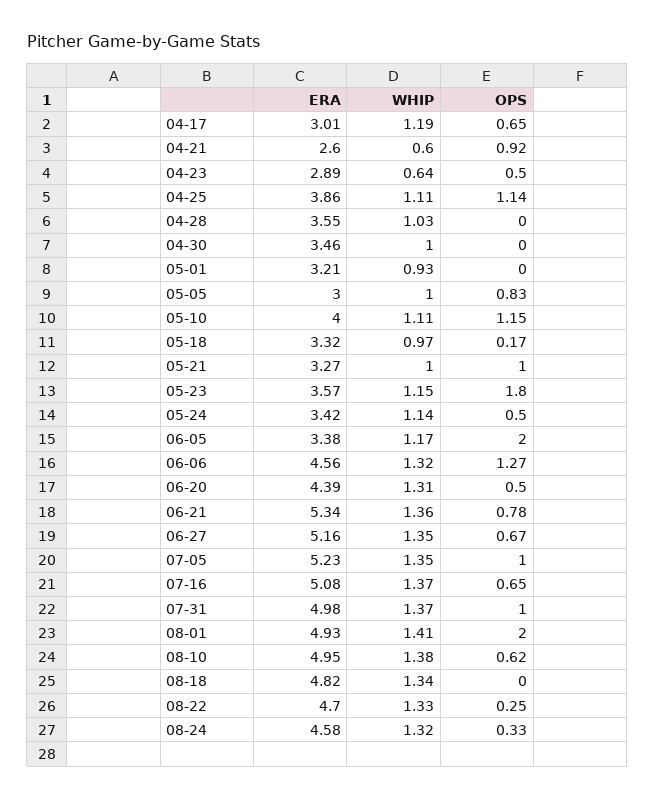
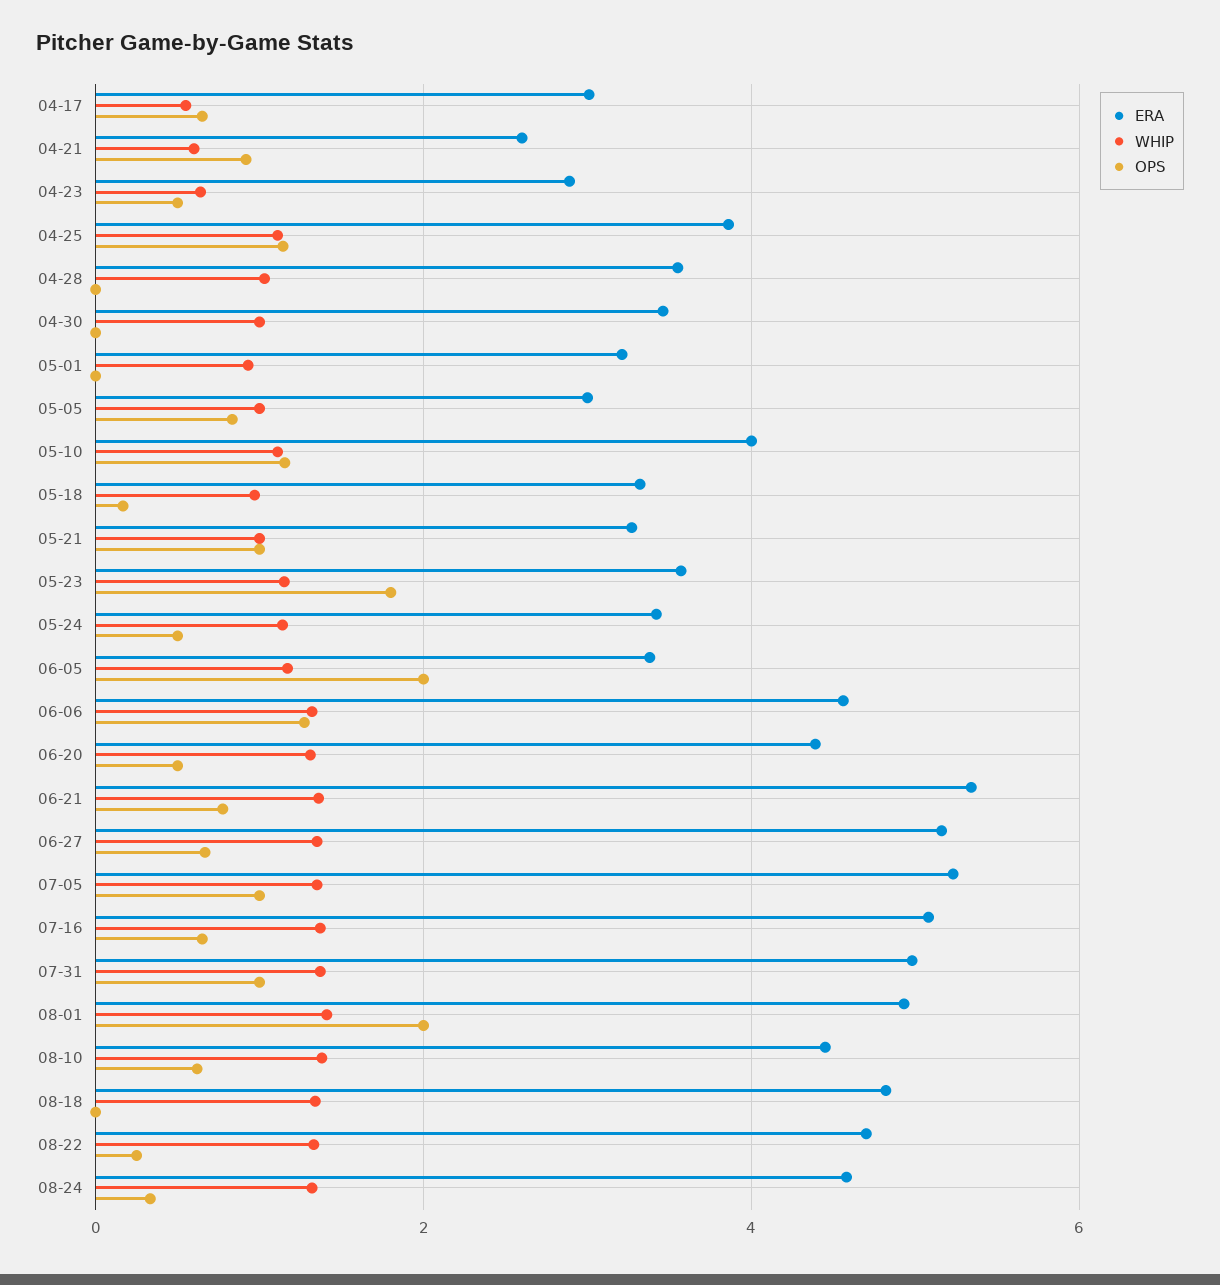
WHIP, 04-17: 1.19 -> 0.6
ERA, 08-10: 4.95 -> 4.4

